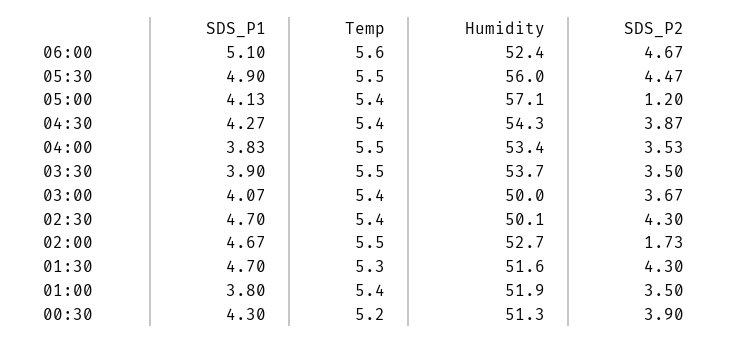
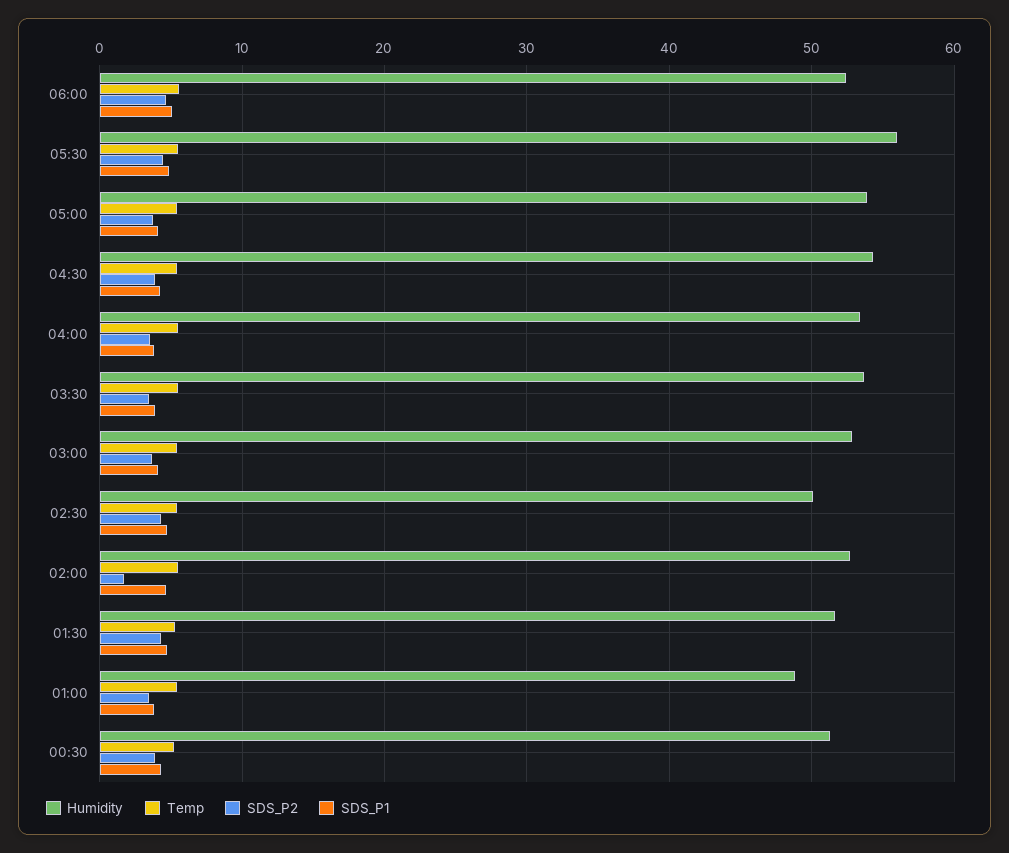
Humidity, 05:00: 57.1 -> 54
SDS_P2, 05:00: 1.2 -> 4
Humidity, 03:00: 50 -> 53
Humidity, 01:00: 51.9 -> 49

